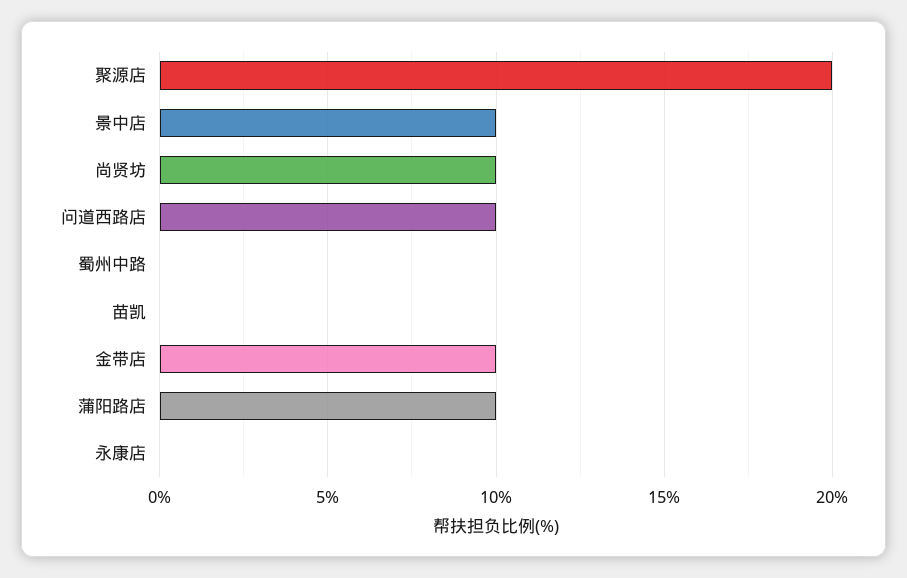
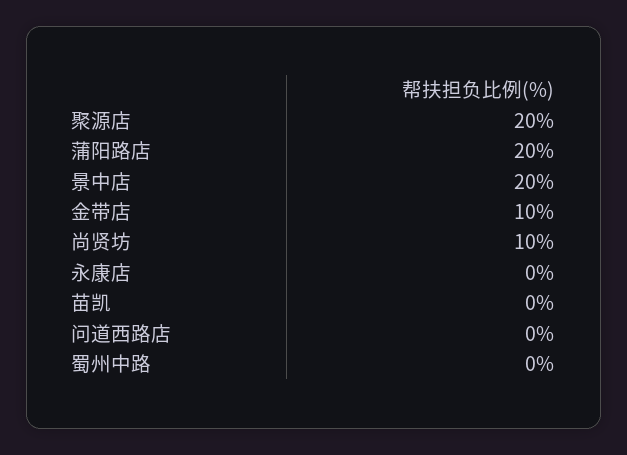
景中店: 10 -> 20
问道西路店: 10 -> 0
蒲阳路店: 10 -> 20

